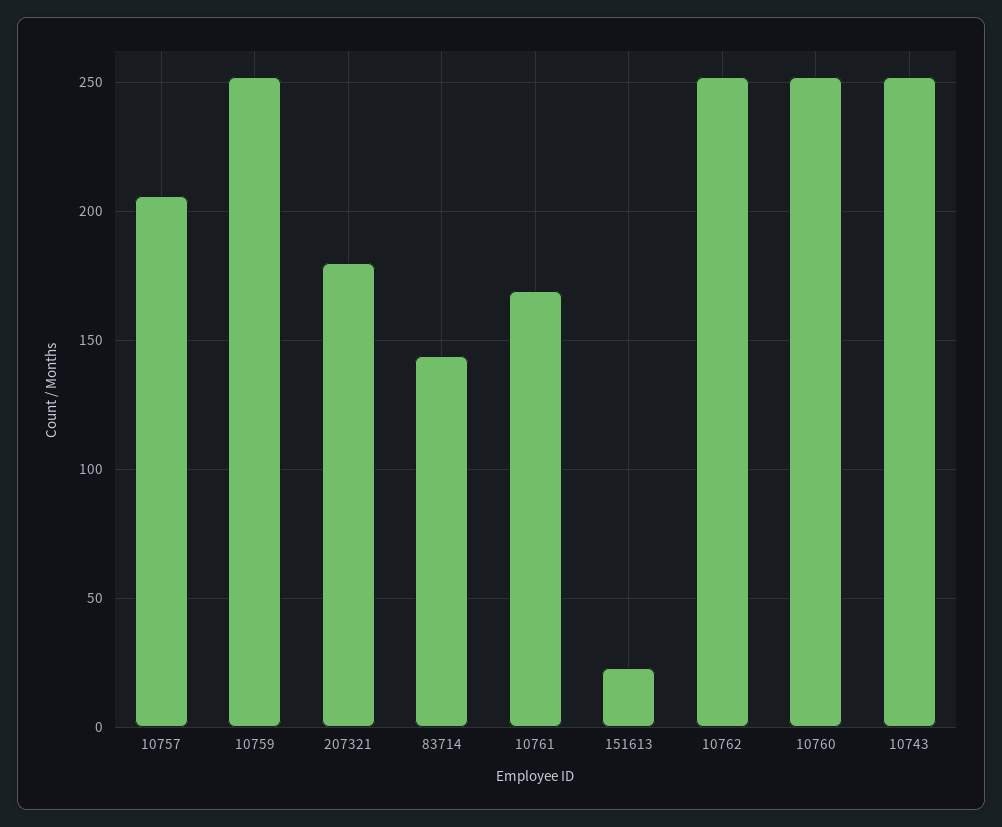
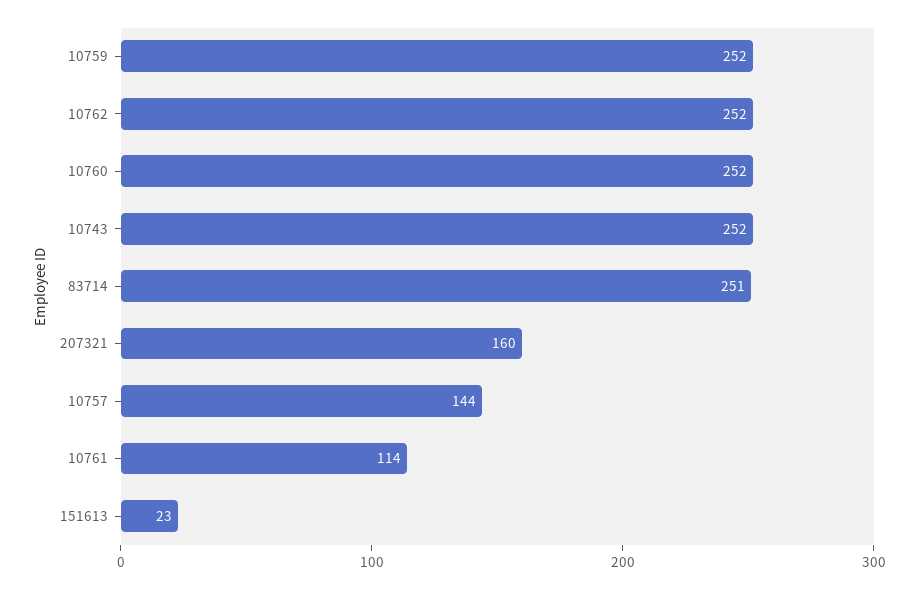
10757: 205 -> 144
207321: 180 -> 160
83714: 145 -> 251
10761: 170 -> 114

